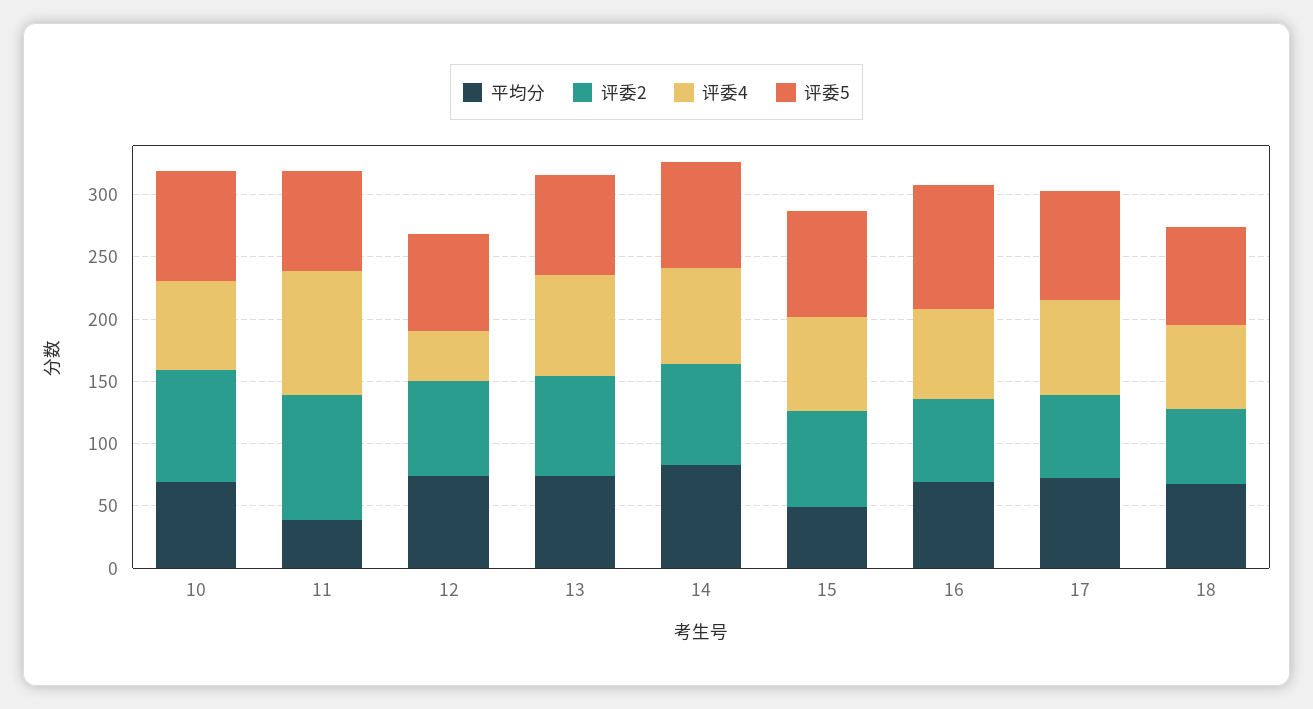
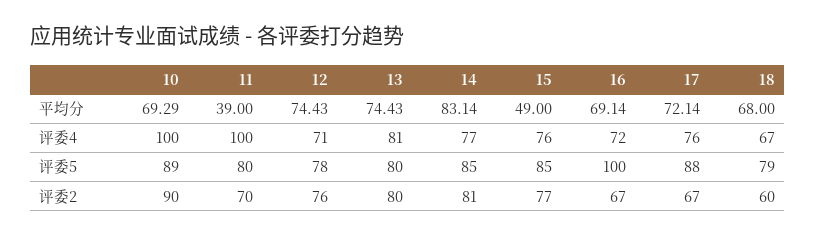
评委4, 10: 70 -> 100
评委2, 11: 100 -> 70
评委4, 12: 40 -> 71

